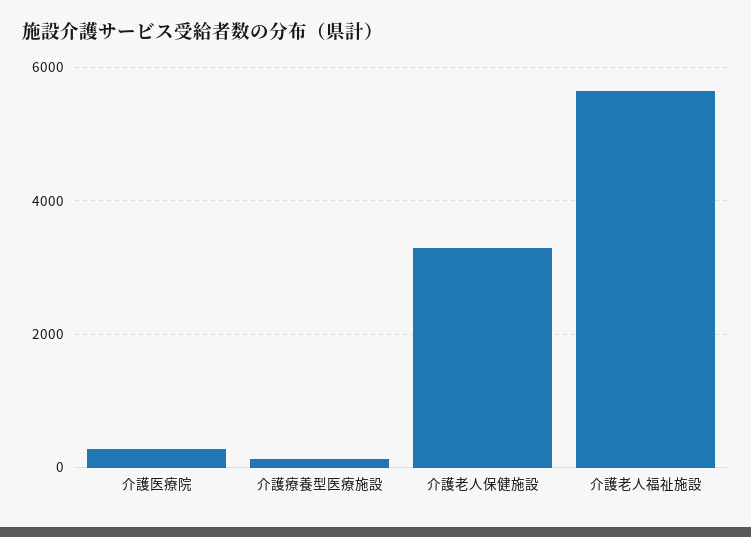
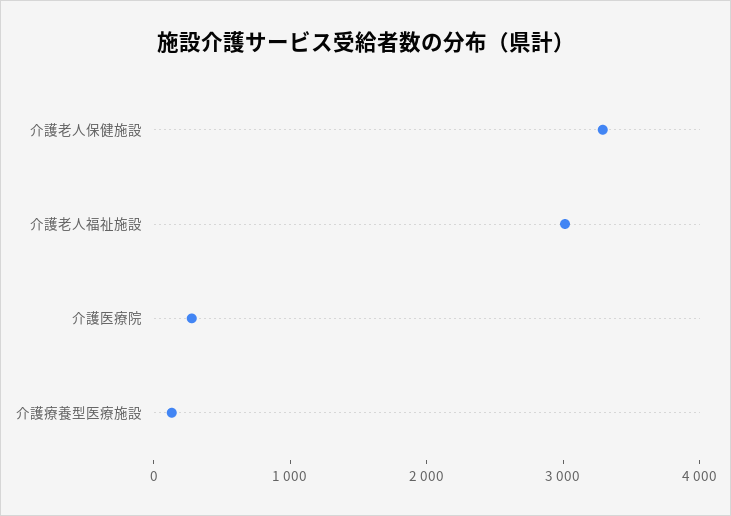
介護老人福祉施設: 5600 -> 3000

